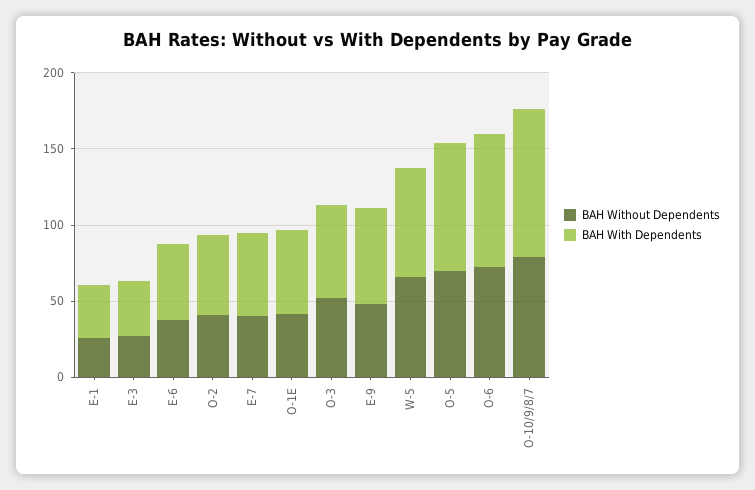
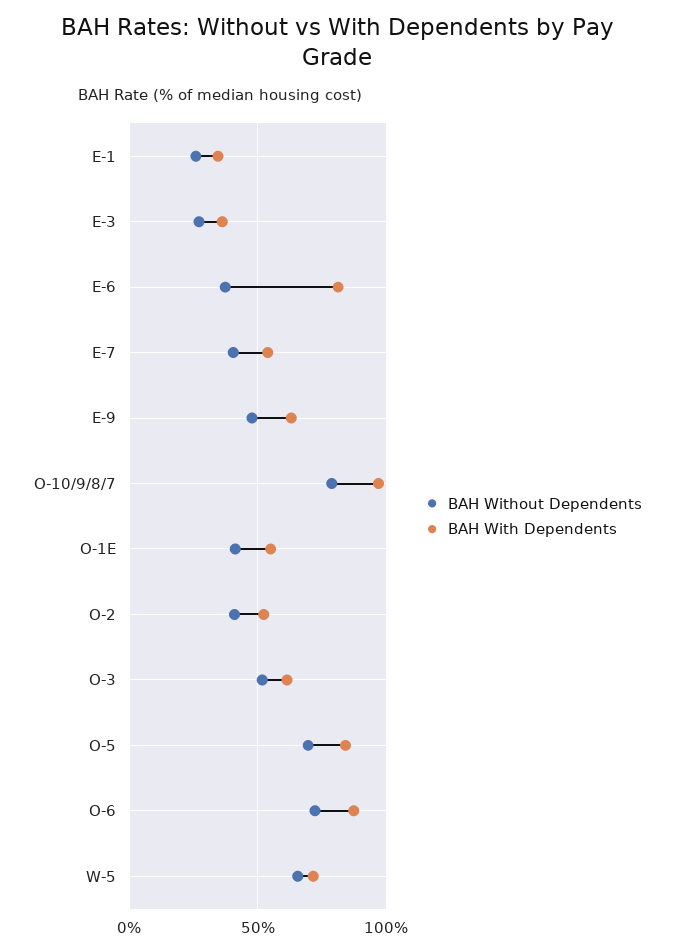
BAH With Dependents, E-6: 50 -> 80

